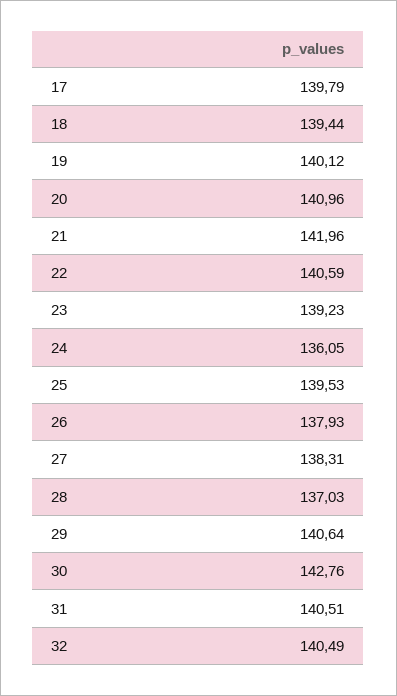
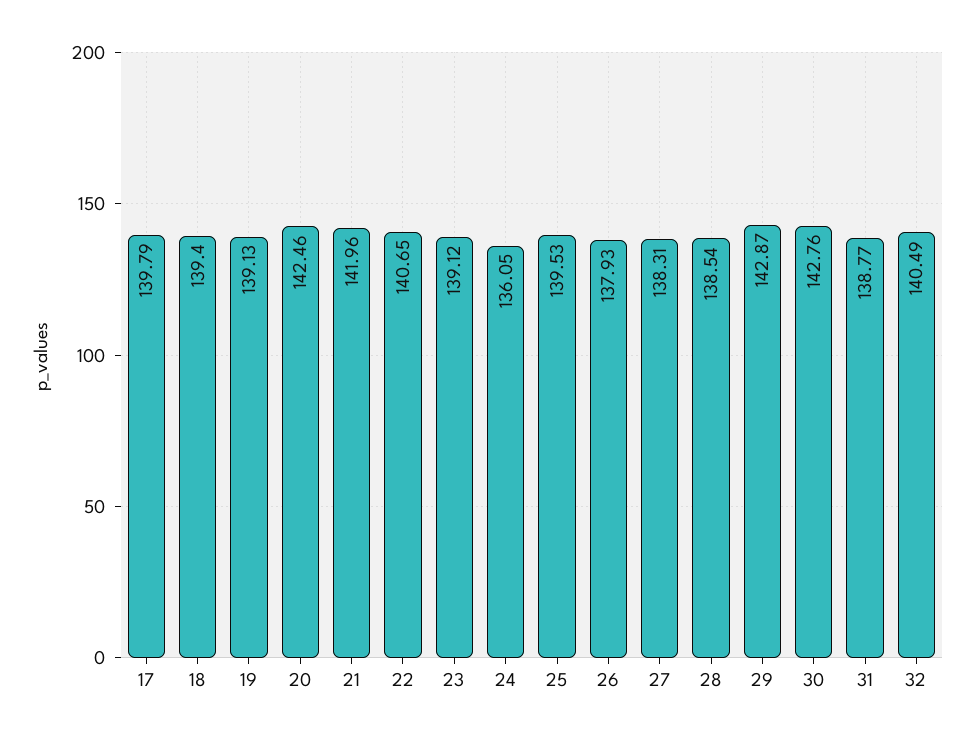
18: 139.44 -> 139.4
19: 140.12 -> 139.13
20: 140.96 -> 142.46
22: 140.59 -> 140.65
23: 139.23 -> 139.12
28: 137.03 -> 138.54
29: 140.64 -> 142.87
31: 140.51 -> 138.77

